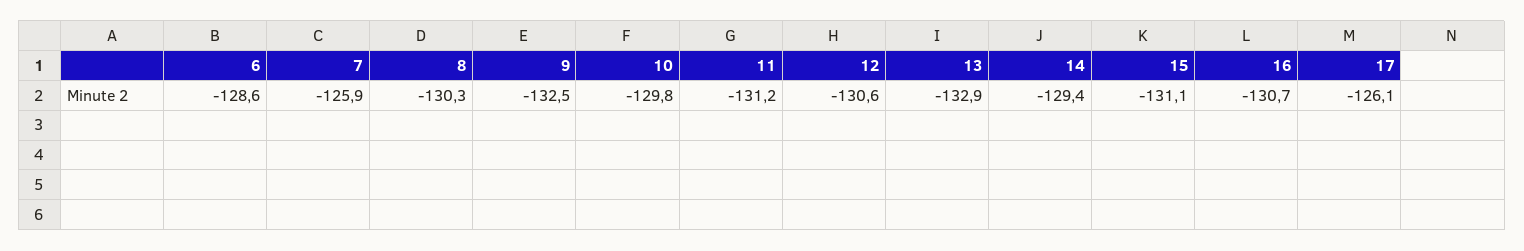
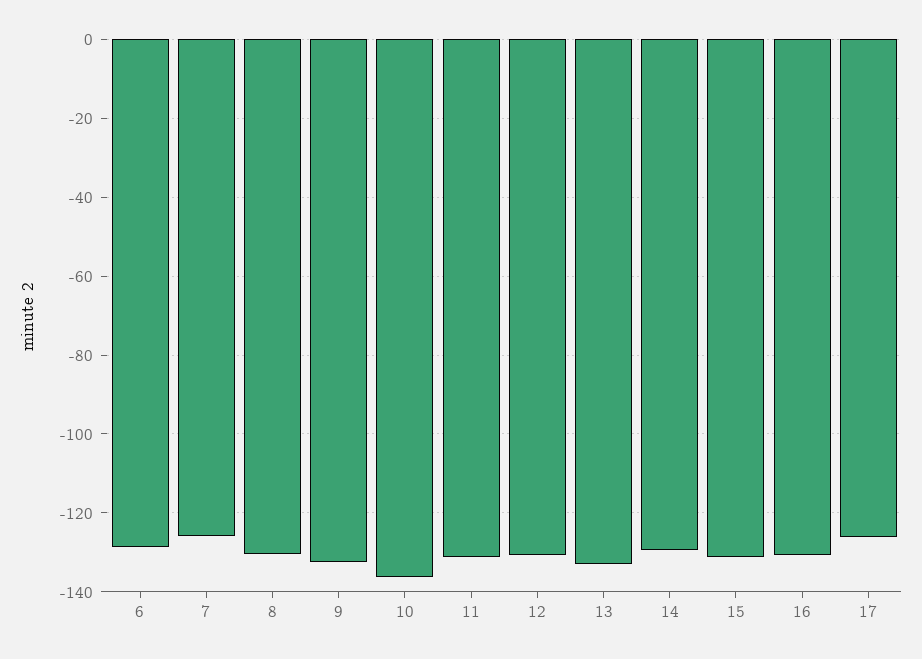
10: -129.8 -> -136

